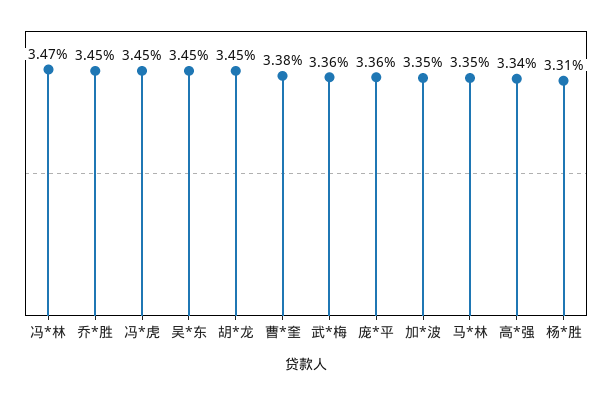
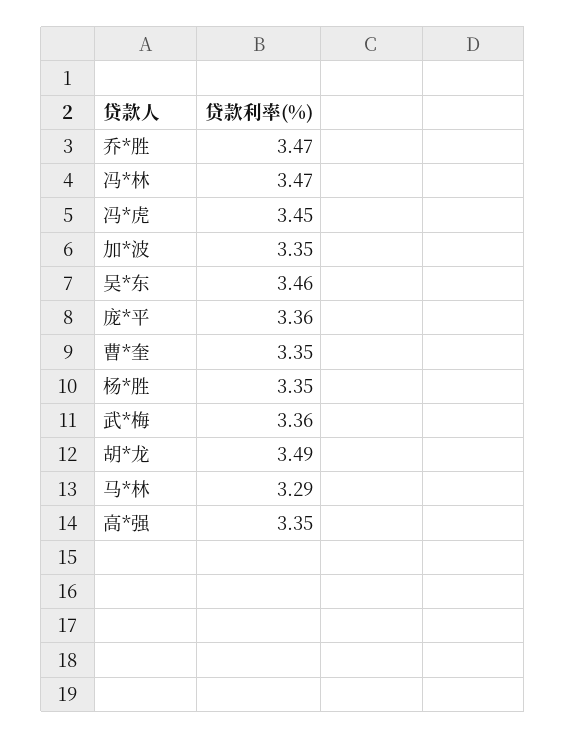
乔*胜: 3.45 -> 3.47
吴*东: 3.45 -> 3.46
胡*龙: 3.45 -> 3.49
曹*奎: 3.38 -> 3.35
马*林: 3.35 -> 3.29
高*强: 3.34 -> 3.35
杨*胜: 3.31 -> 3.35

